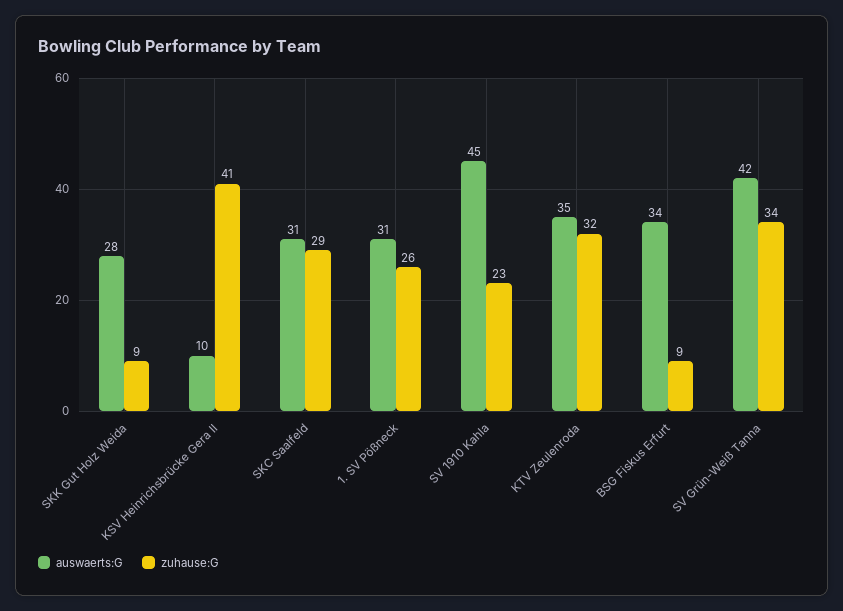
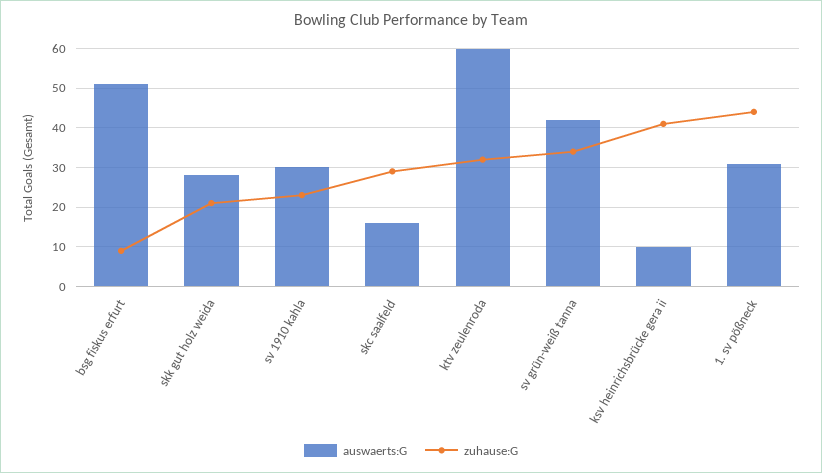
zuhause:G, SKK Gut Holz Weida: 9 -> 20
auswaerts:G, SKC Saalfeld: 31 -> 15
zuhause:G, 1. SV Pößneck: 26 -> 45
auswaerts:G, SV 1910 Kahla: 45 -> 30
auswaerts:G, KTV Zeulenroda: 35 -> 60
auswaerts:G, BSG Fiskus Erfurt: 34 -> 50

